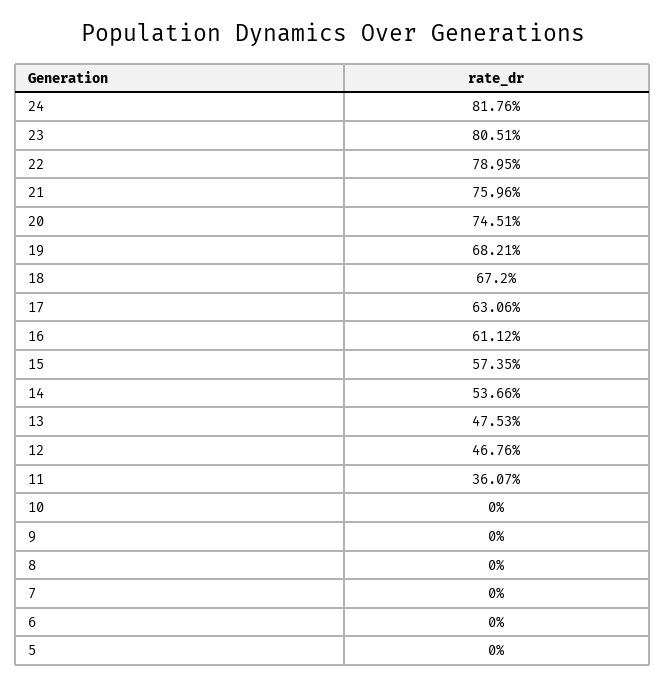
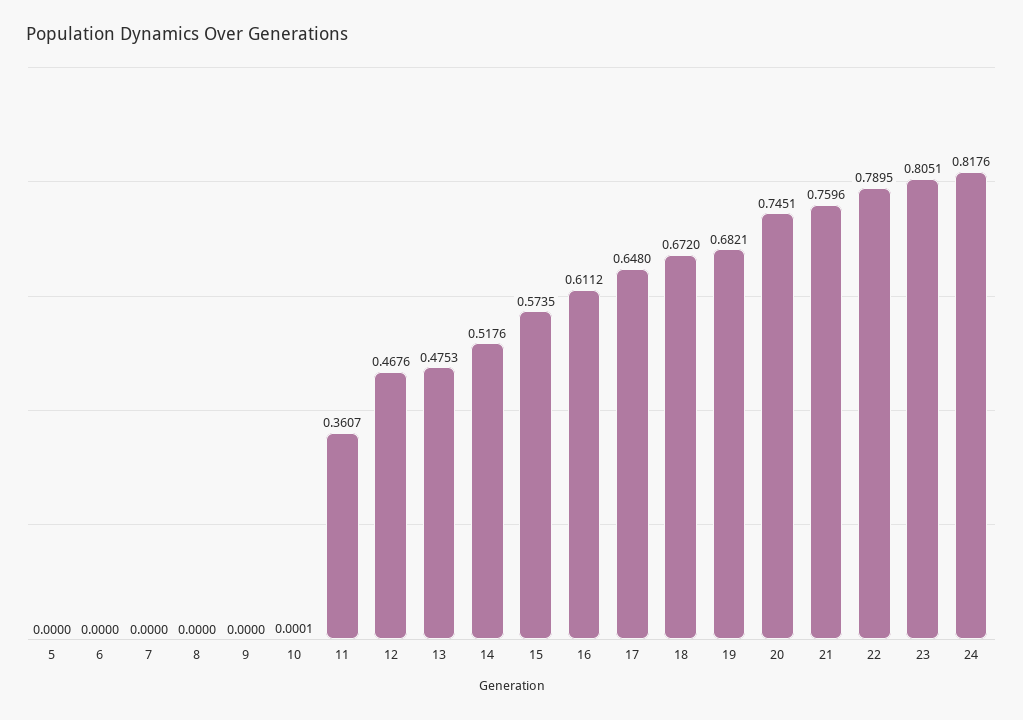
17: 0.6306 -> 0.648
14: 0.5366 -> 0.5176
10: 0 -> 0.0001

